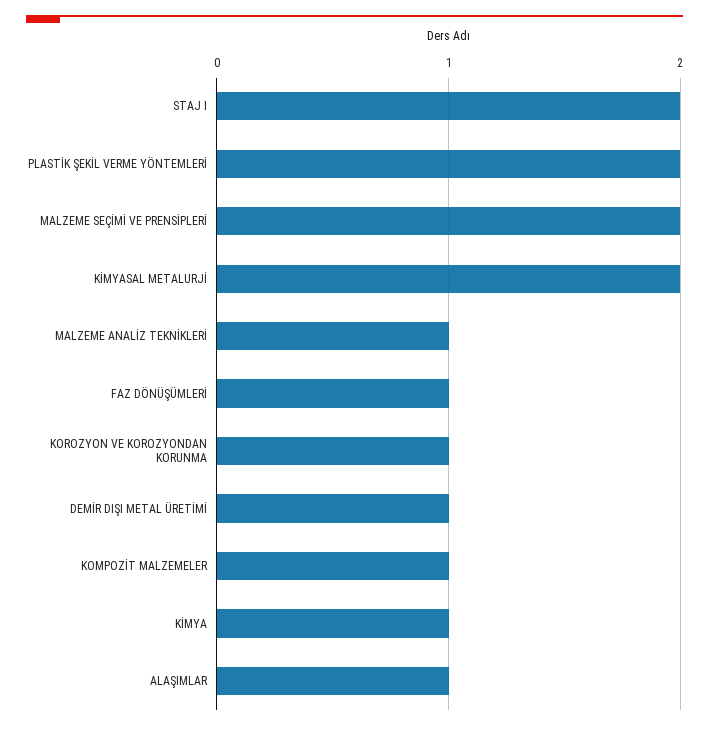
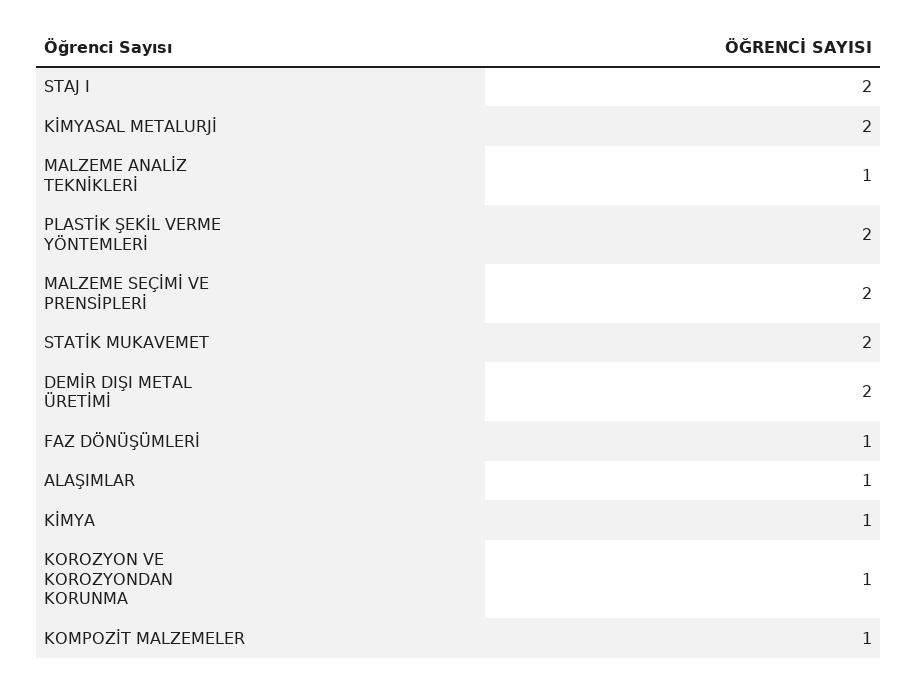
DEMİR DIŞI METAL ÜRETİMİ: 1 -> 2
STATİK MUKAVEMET: none -> 2

